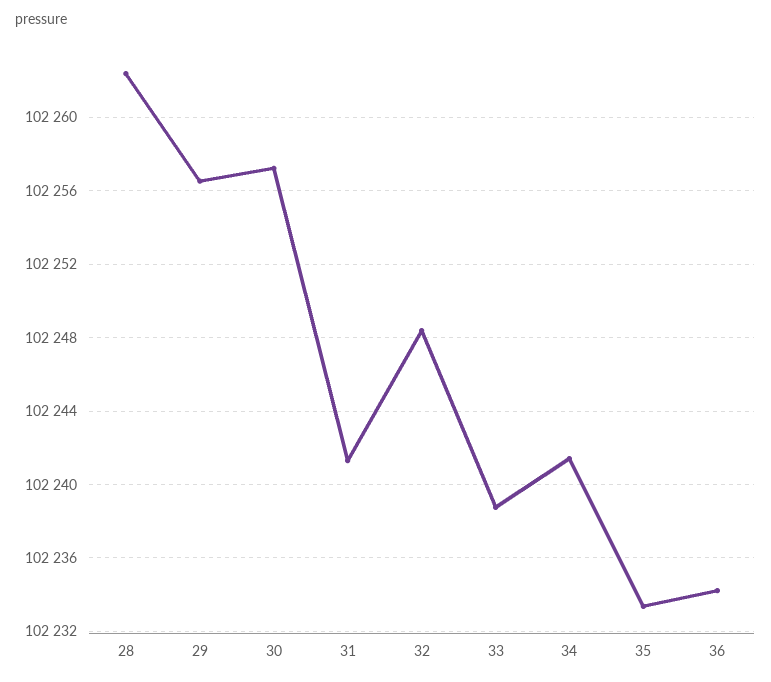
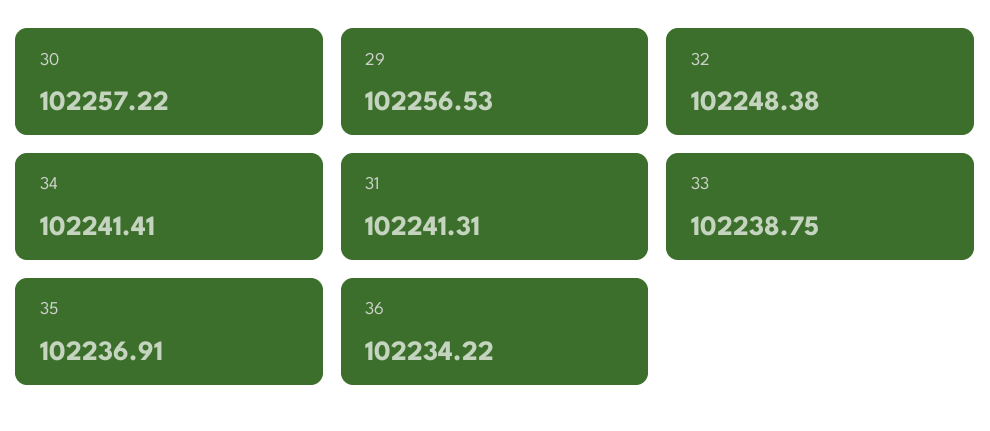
28: 102262.5 -> none
35: 102233.5 -> 102236.91

